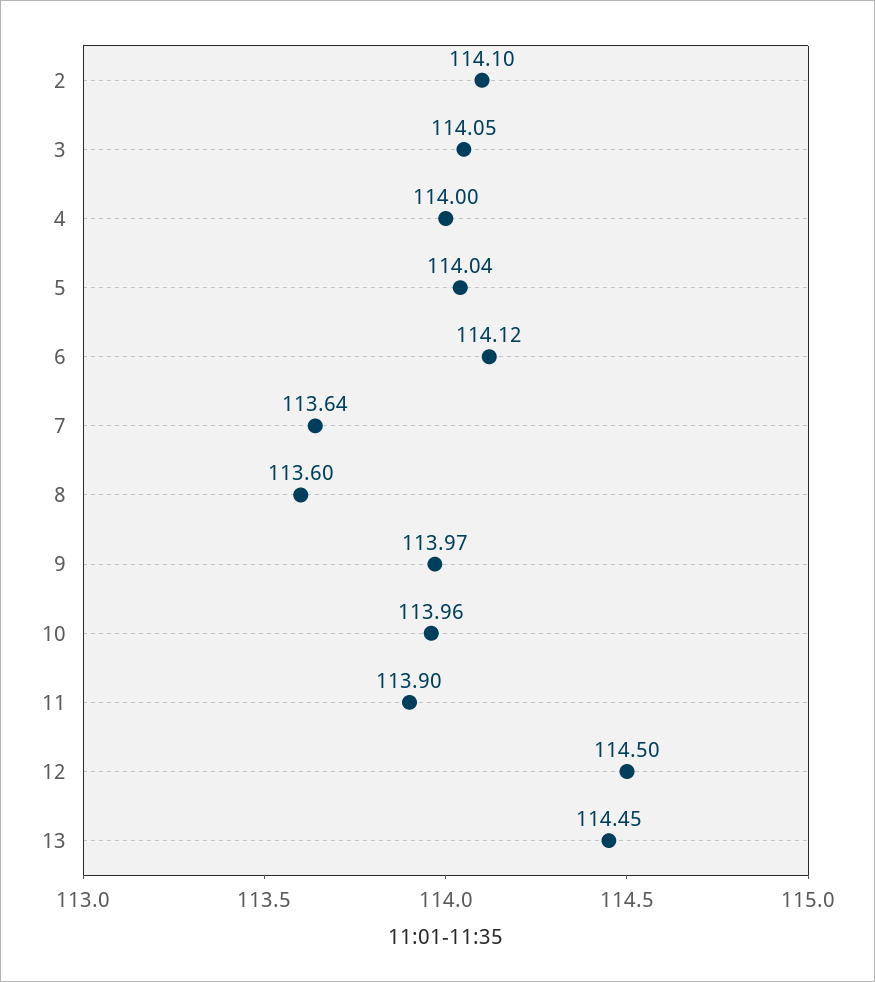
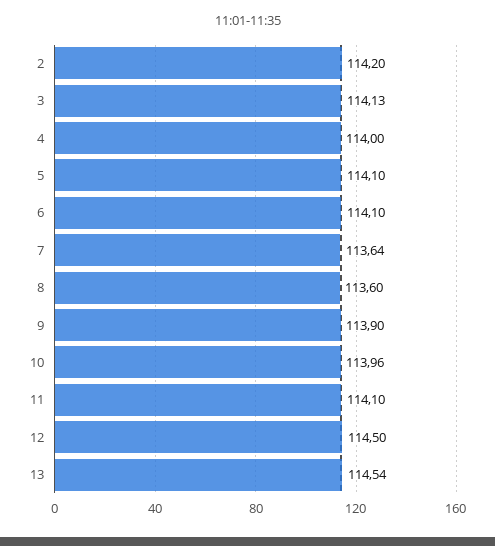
2: 114.1 -> 114.2
3: 114.05 -> 114.13
5: 114.04 -> 114.1
6: 114.12 -> 114.1
9: 113.97 -> 113.9
11: 113.9 -> 114.1
13: 114.45 -> 114.54

